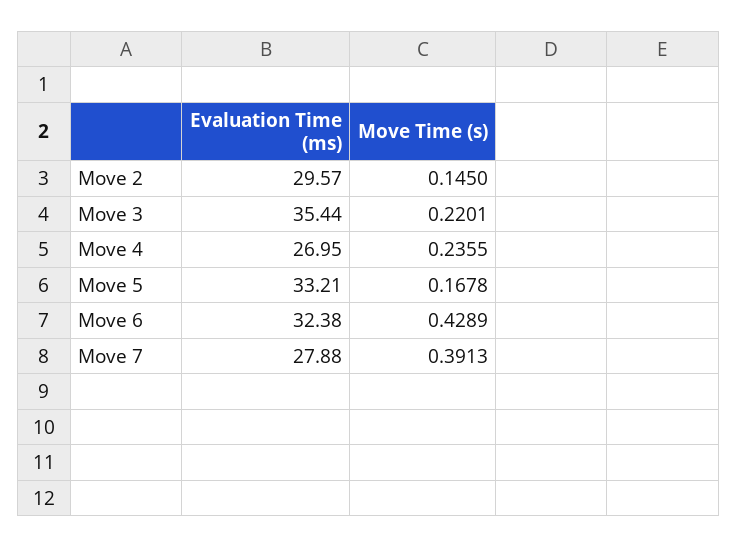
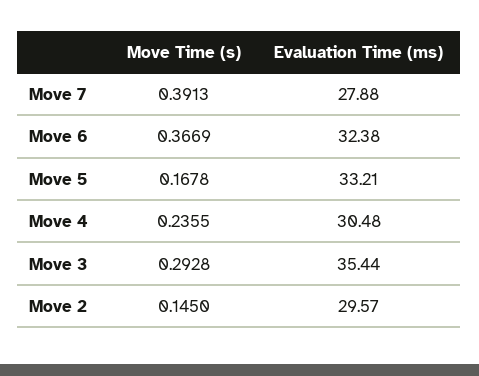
Move Time (s), Move 3: 0.2201 -> 0.2928
Evaluation Time (ms), Move 4: 26.95 -> 30.48
Move Time (s), Move 6: 0.4289 -> 0.3669

